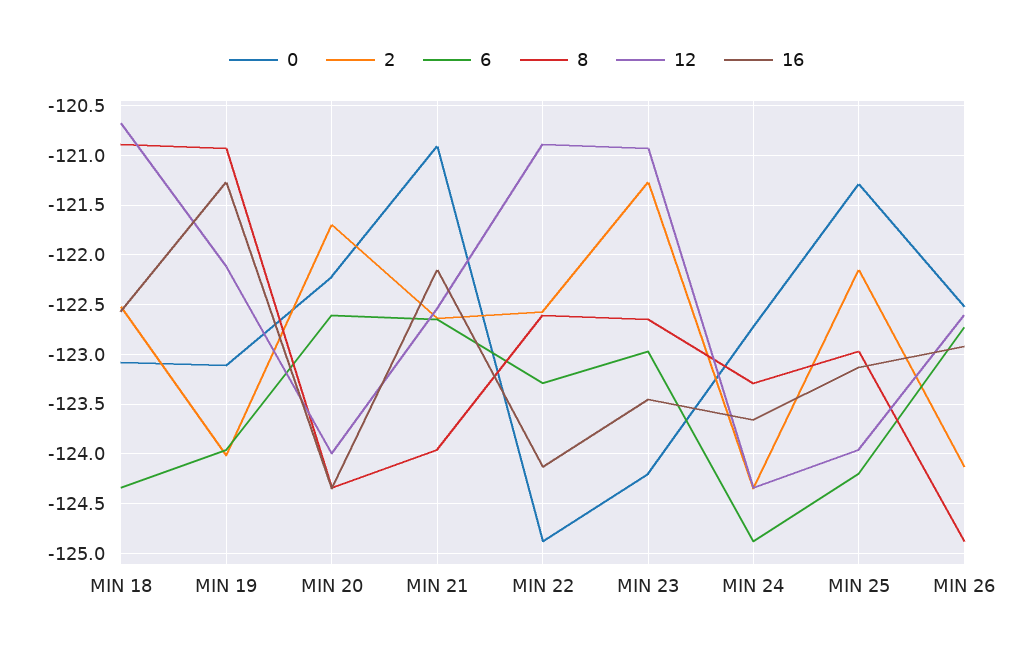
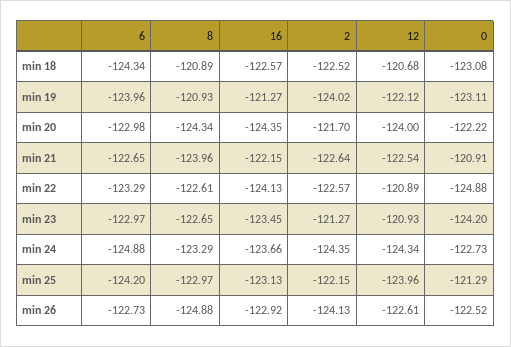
6, MIN 20: -122.6 -> -122.98

